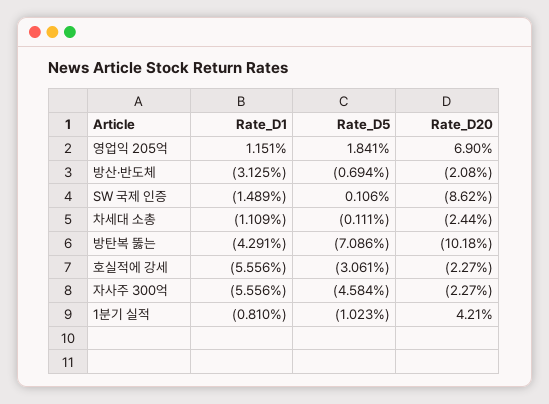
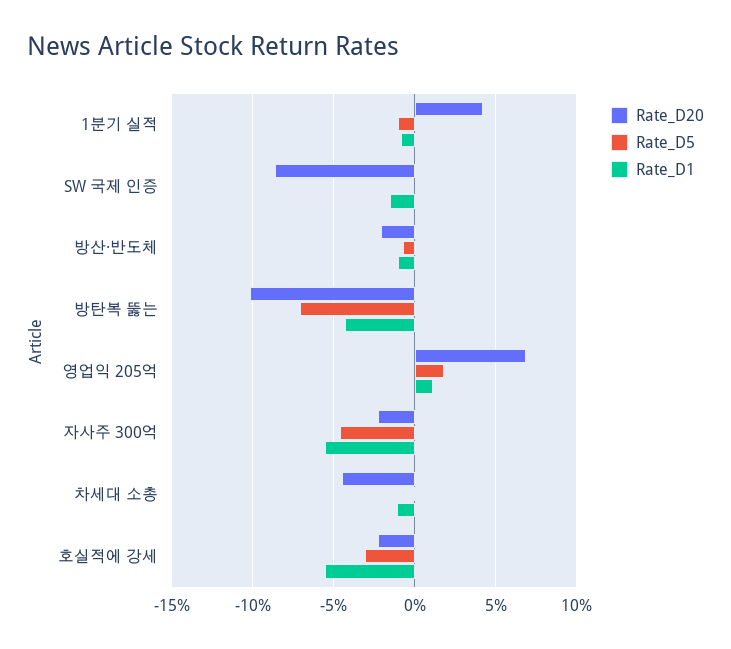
Rate_D1, 방산·반도체: -3.125 -> -1
Rate_D20, 차세대 소총: -2.44 -> -4.5

